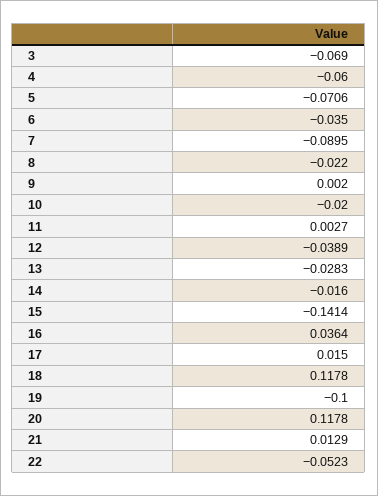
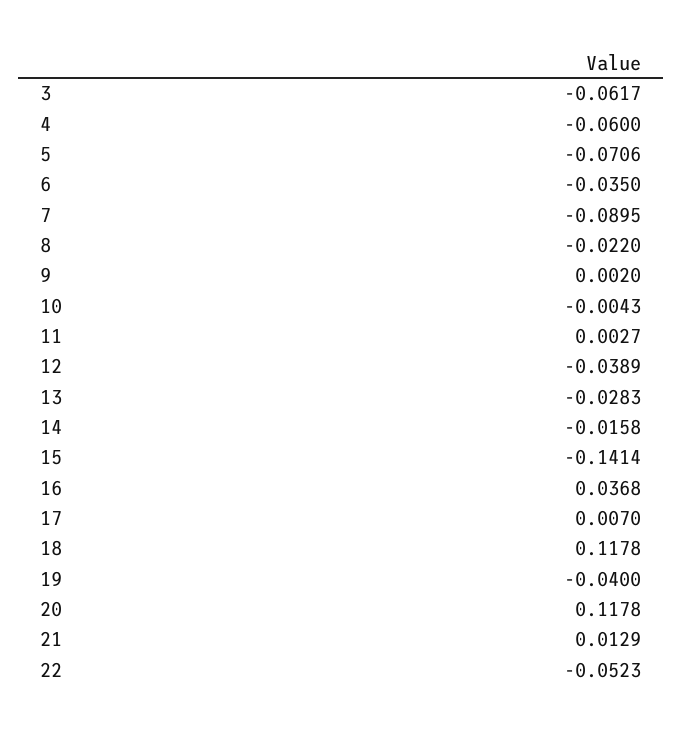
3: -0.069 -> -0.0617
10: -0.02 -> -0.0043
14: -0.016 -> -0.0158
16: 0.0364 -> 0.0368
17: 0.015 -> 0.007
19: -0.1 -> -0.04

